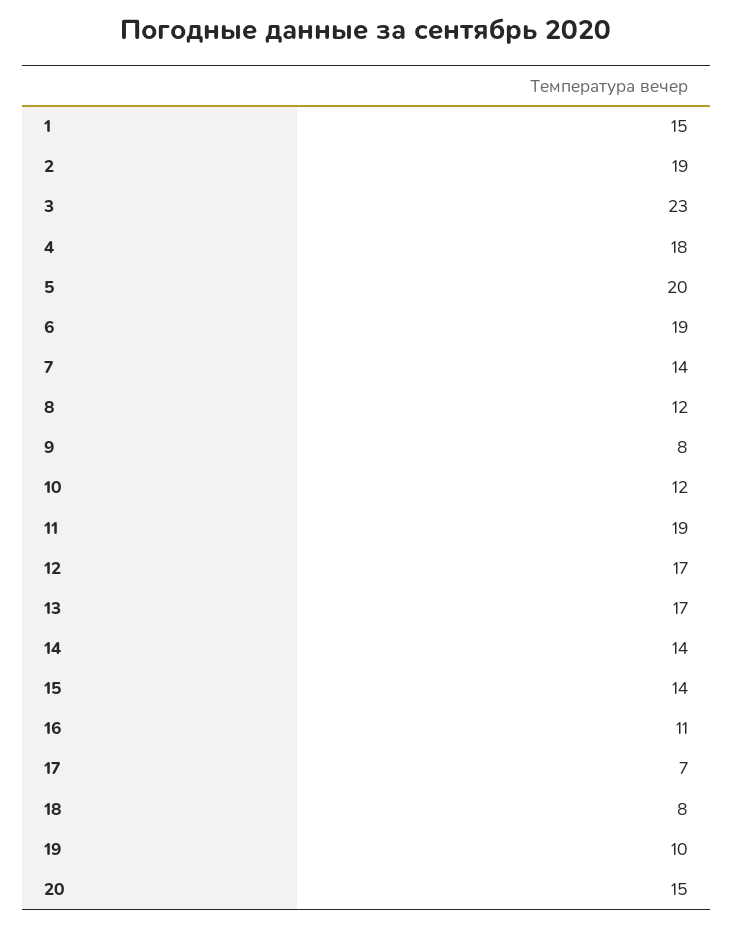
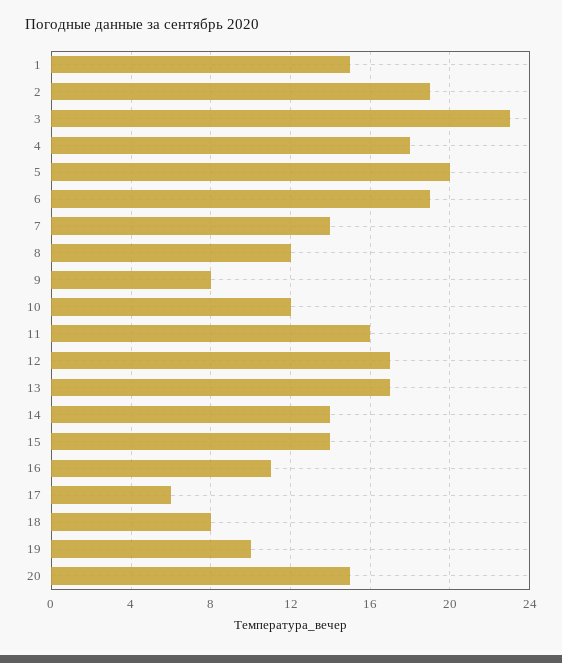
11: 19 -> 16
17: 7 -> 6

